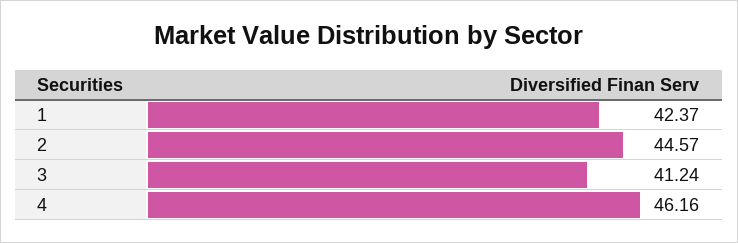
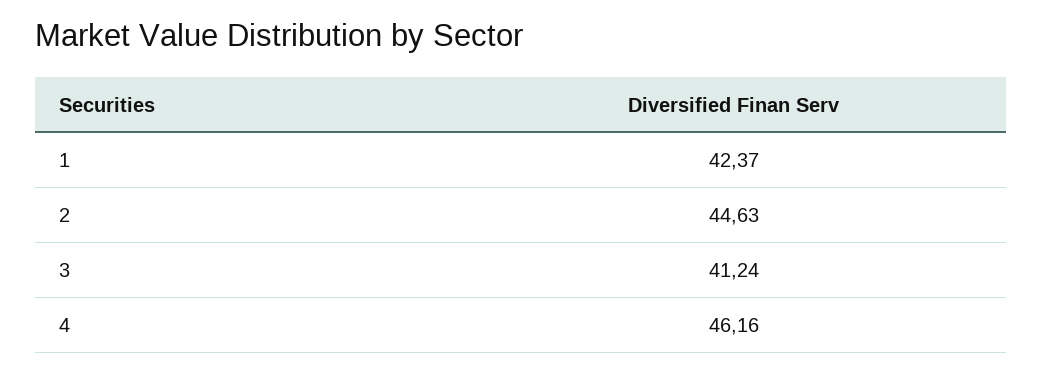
2: 44.57 -> 44.63

